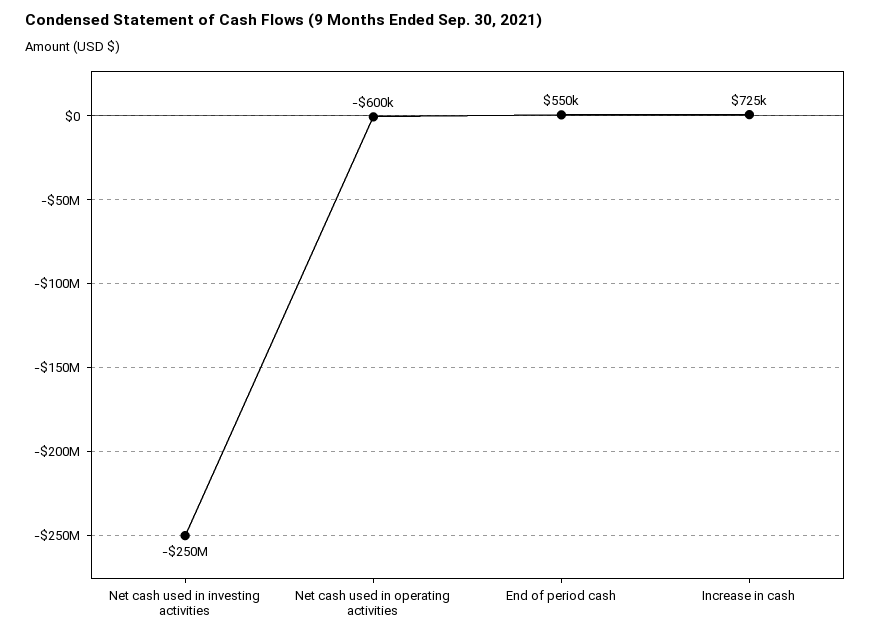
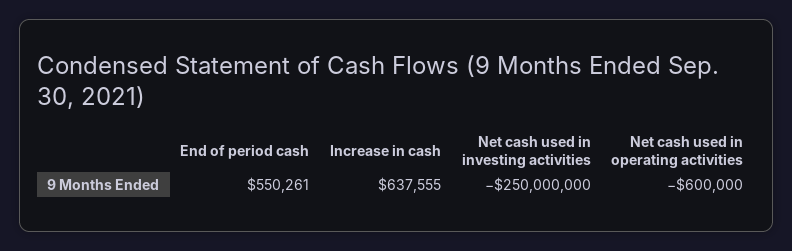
Increase in cash: 725000 -> 637555

